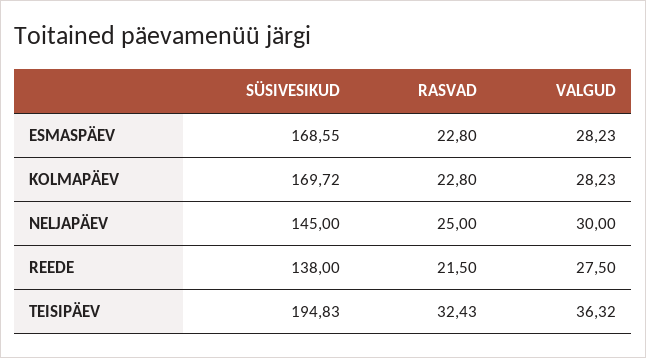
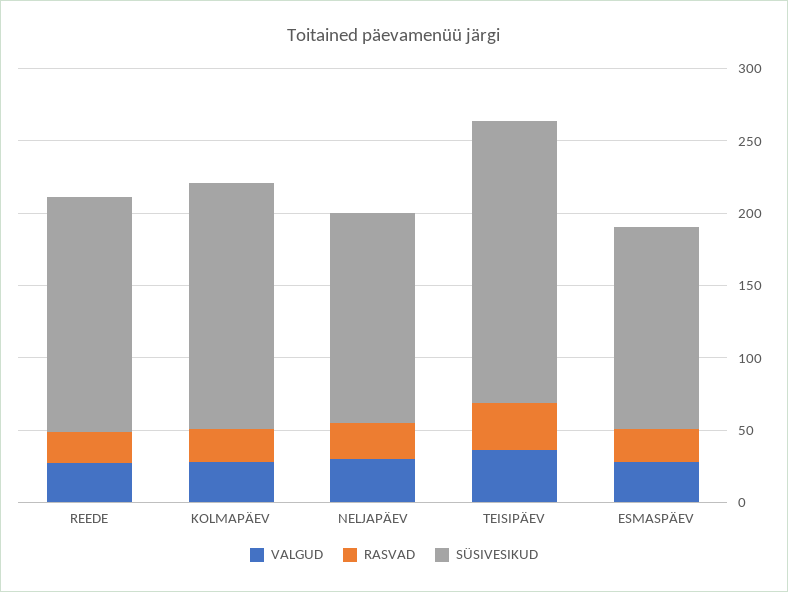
SÜSIVESIKUD, ESMASPÄEV: 168.55 -> 140
SÜSIVESIKUD, REEDE: 138 -> 160

